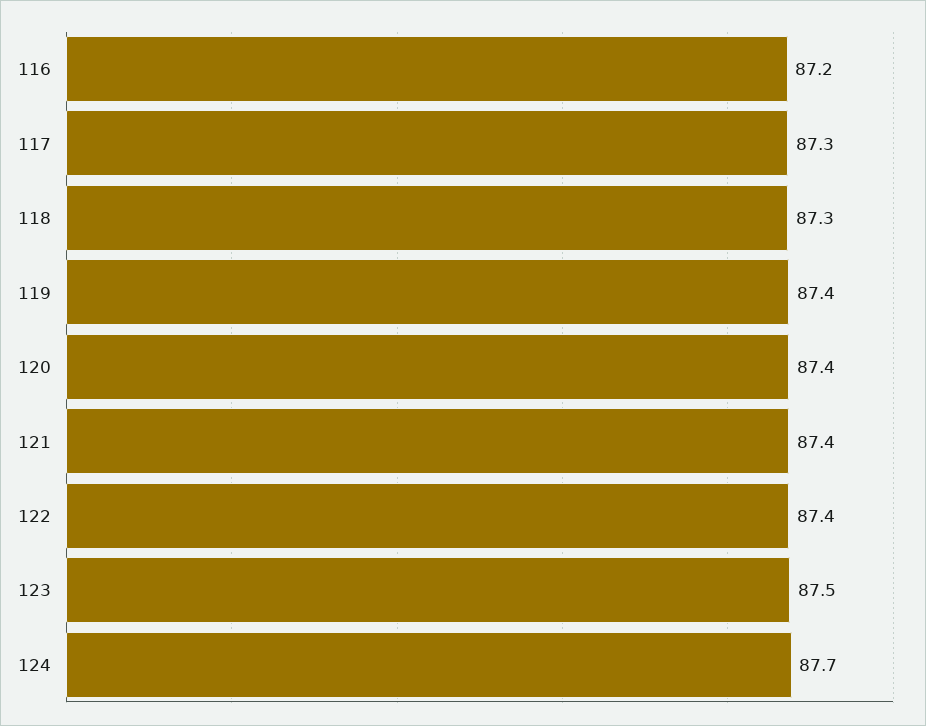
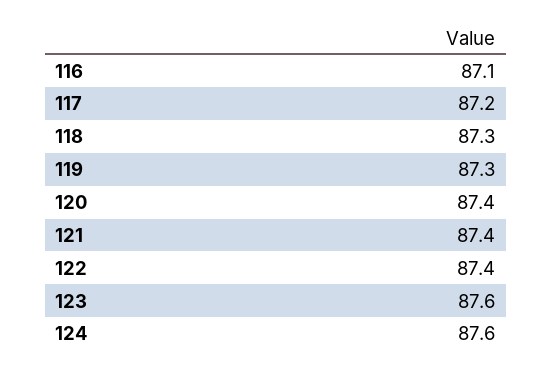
116: 87.2 -> 87.1
117: 87.3 -> 87.2
119: 87.4 -> 87.3
123: 87.5 -> 87.6
124: 87.7 -> 87.6

